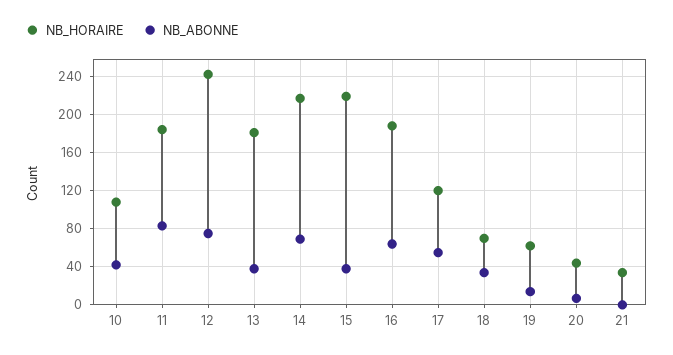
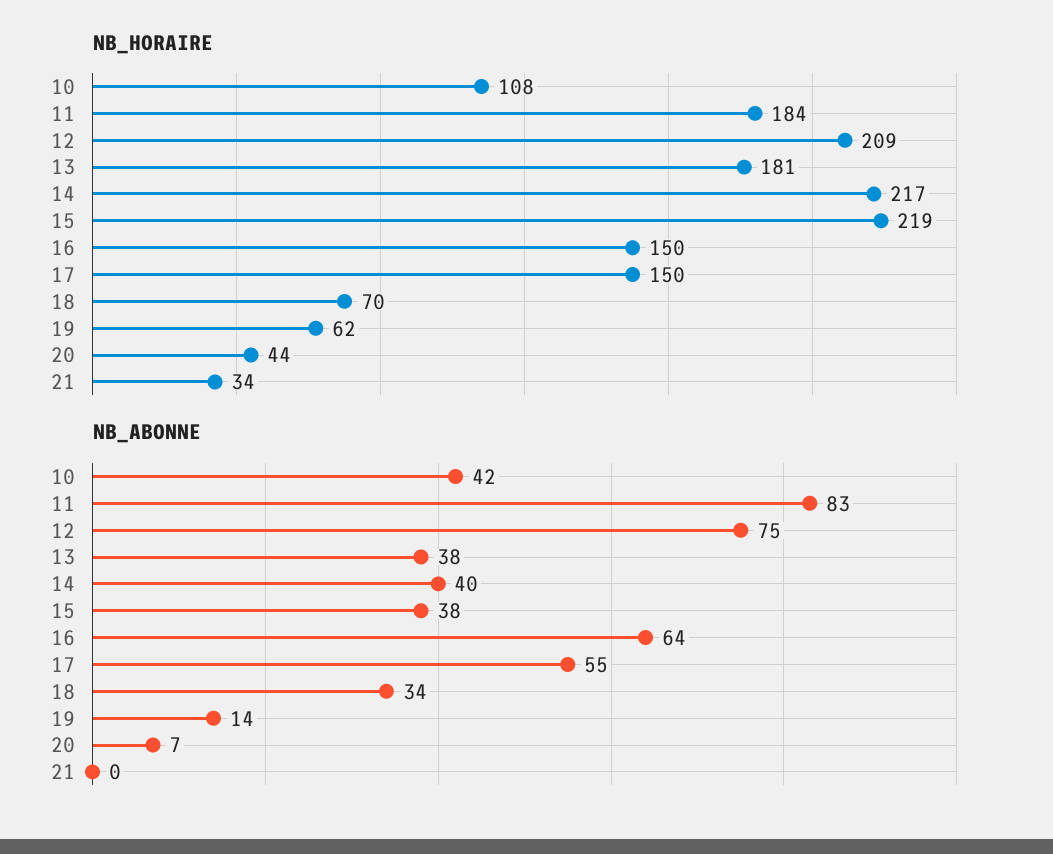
NB_HORAIRE, 12: 240 -> 209
NB_ABONNE, 14: 70 -> 40
NB_HORAIRE, 16: 190 -> 150
NB_HORAIRE, 17: 120 -> 150

